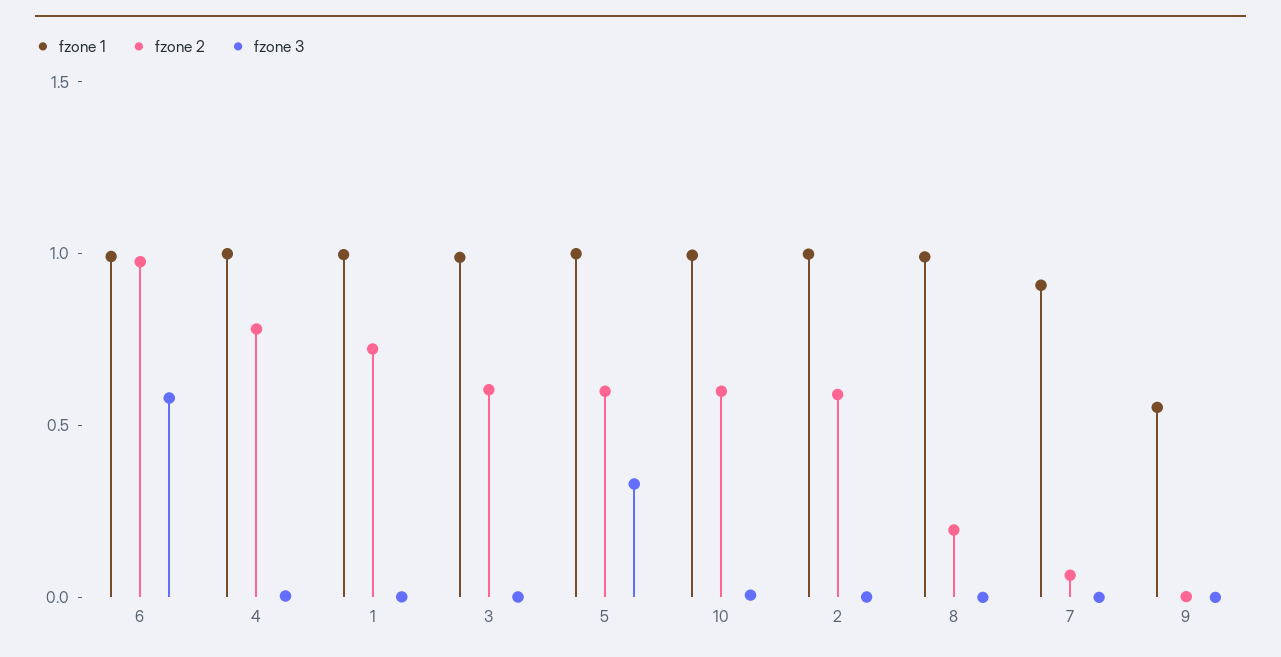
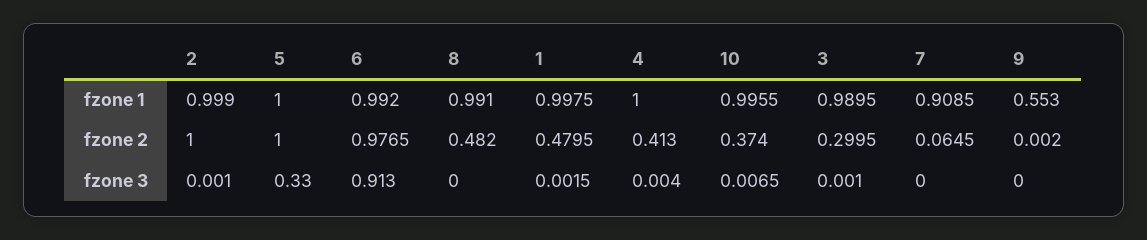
fzone 3, 6: 0.6 -> 0.913
fzone 2, 4: 0.8 -> 0.413
fzone 2, 1: 0.7 -> 0.4795
fzone 2, 3: 0.6 -> 0.2995
fzone 2, 5: 0.6 -> 1
fzone 2, 10: 0.6 -> 0.374
fzone 2, 2: 0.6 -> 1
fzone 2, 8: 0.2 -> 0.482

